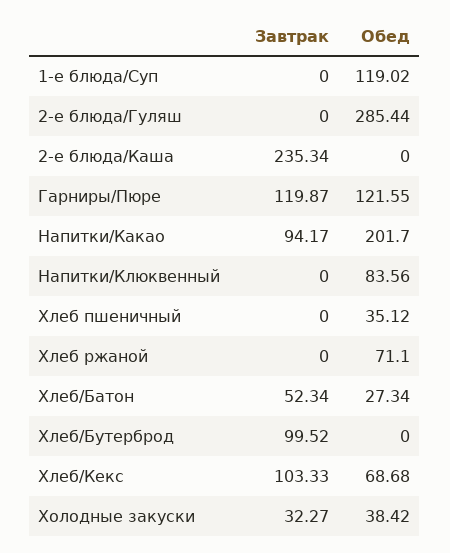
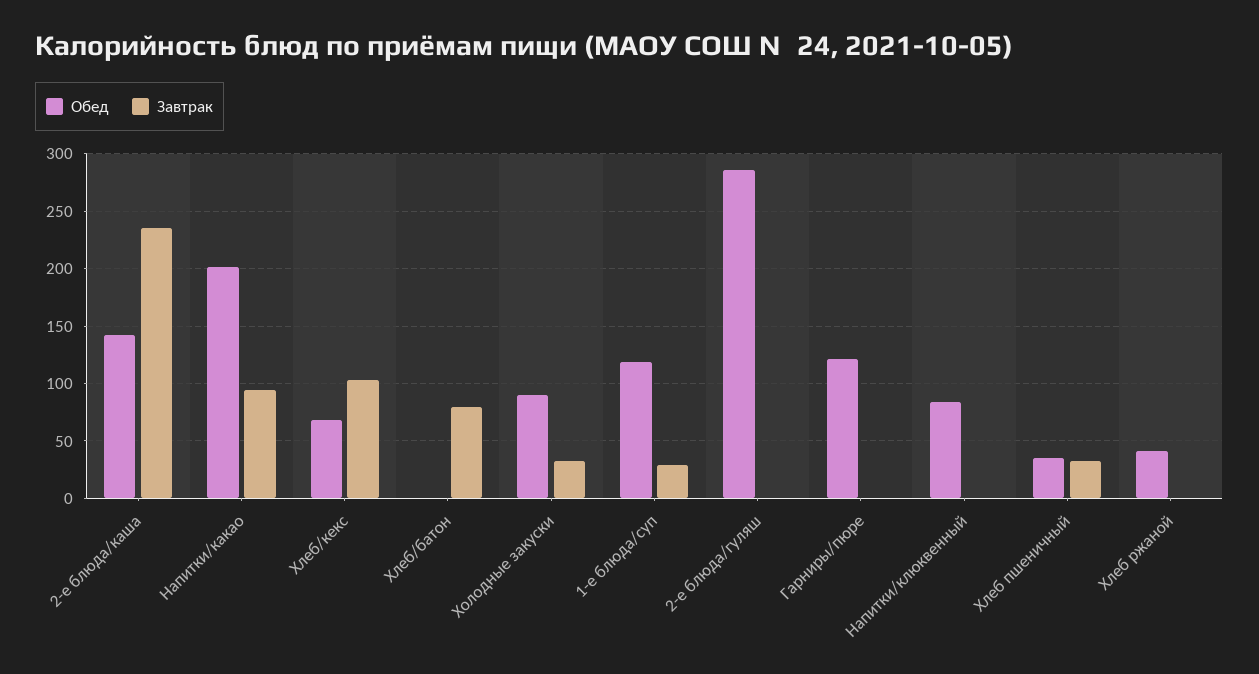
Завтрак, 1-е блюда/Суп: 0 -> 30
Обед, 2-е блюда/Каша: 0 -> 140
Завтрак, Гарниры/Пюре: 119.87 -> 0
Завтрак, Хлеб пшеничный: 0 -> 30
Обед, Хлеб ржаной: 71.1 -> 40
Завтрак, Хлеб/Батон: 52.34 -> 80
Обед, Хлеб/Батон: 27.34 -> 0
Завтрак, Хлеб/Бутерброд: 99.52 -> none
Обед, Хлеб/Бутерброд: 0 -> none
Обед, Холодные закуски: 38.42 -> 90

